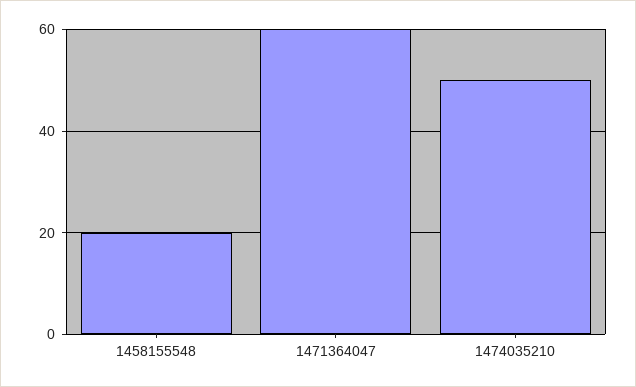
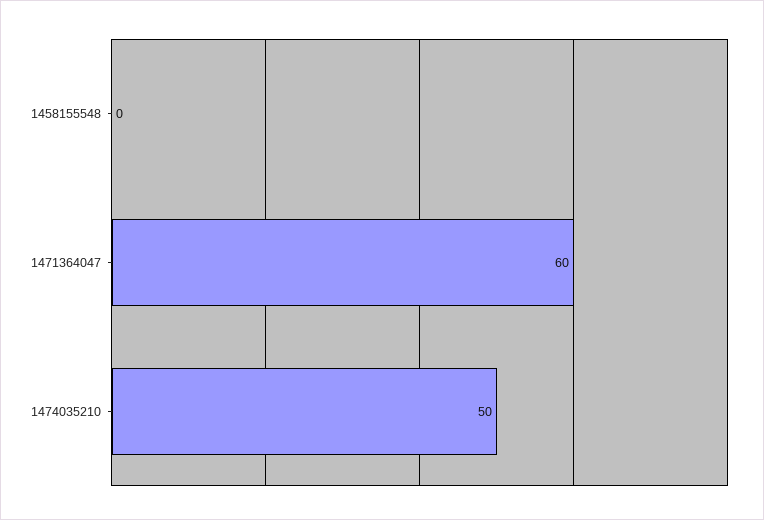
1458155548: 20 -> 0

